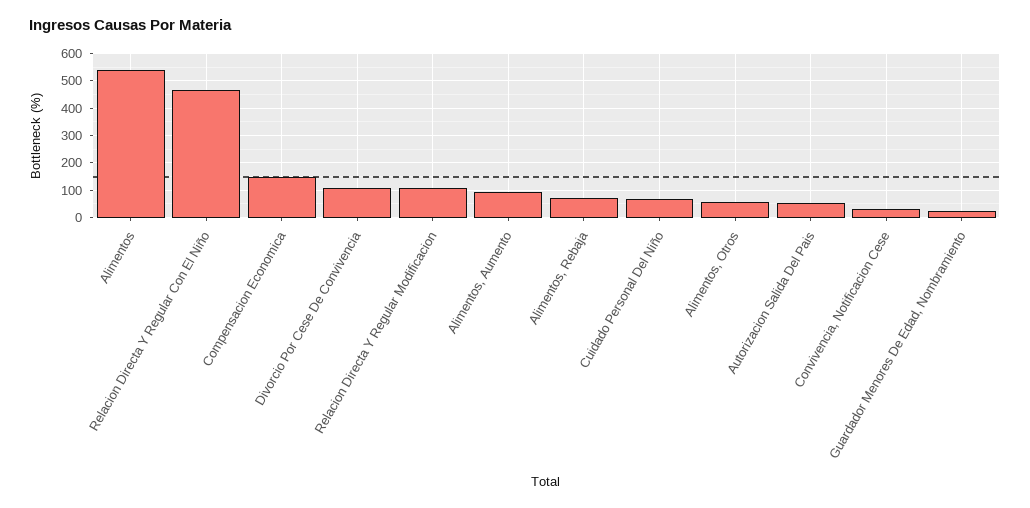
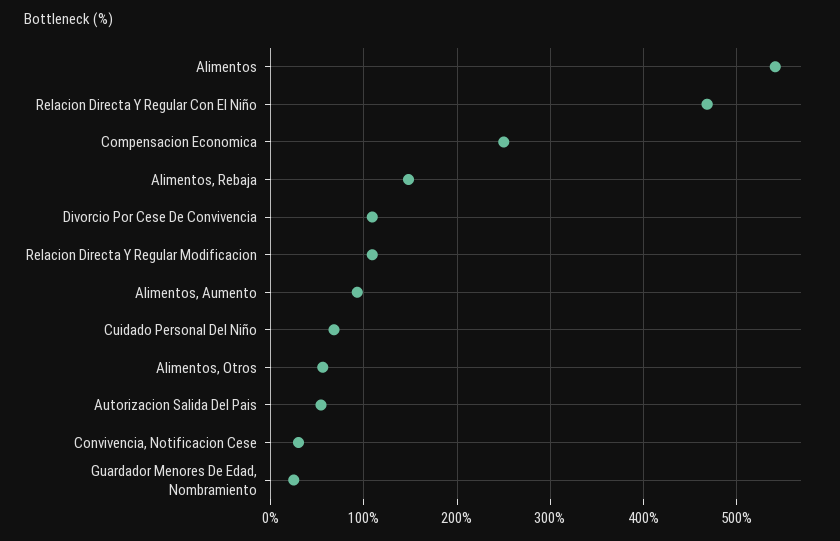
Compensacion Economica: 150 -> 250
Alimentos, Rebaja: 75 -> 150

